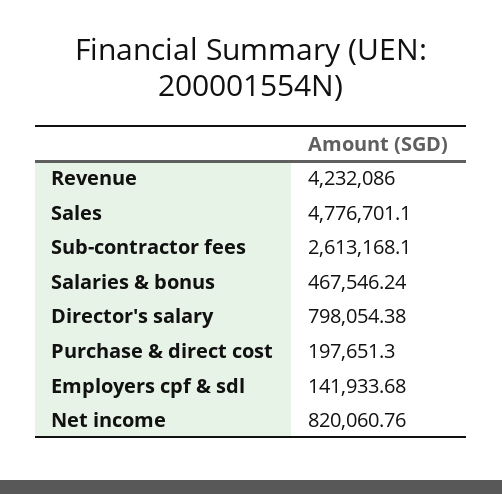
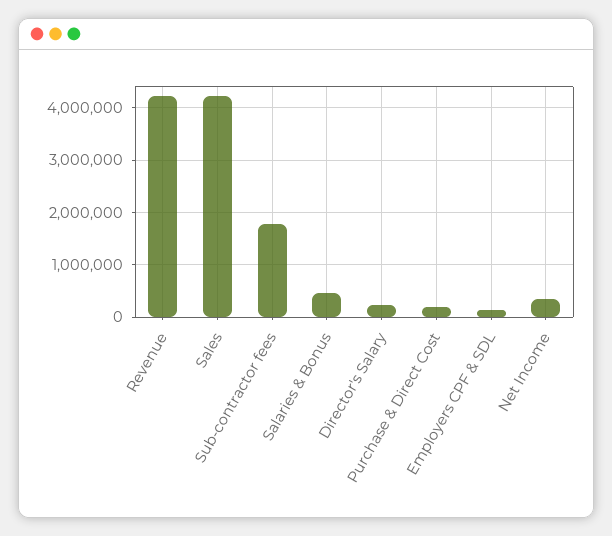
Sales: 4776701.1 -> 4200000
Sub-contractor fees: 2613168.1 -> 1800000
Director's salary: 798054.38 -> 200000
Net income: 820060.76 -> 400000

